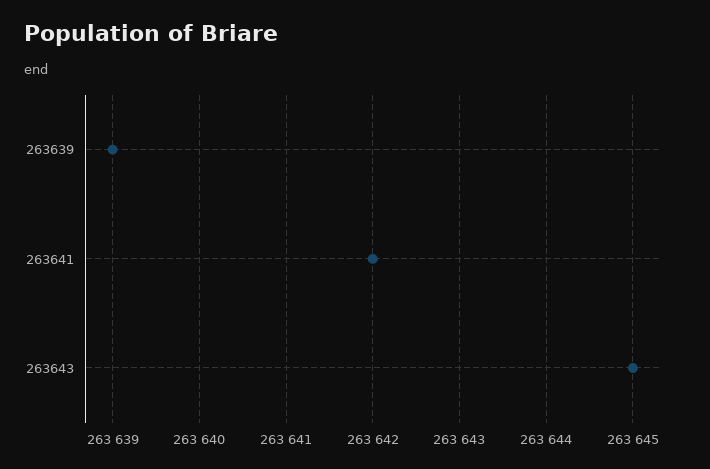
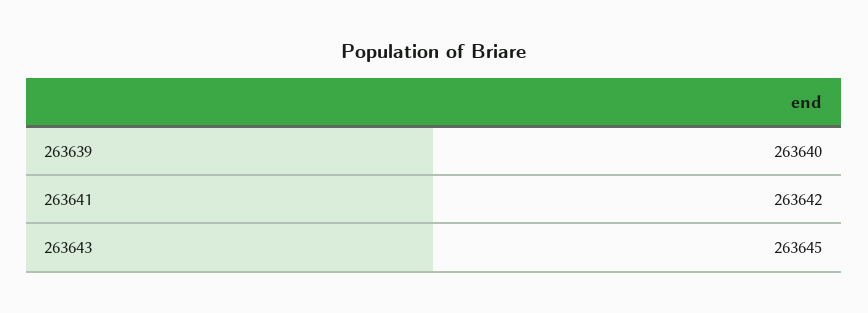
263639: 263639 -> 263640

